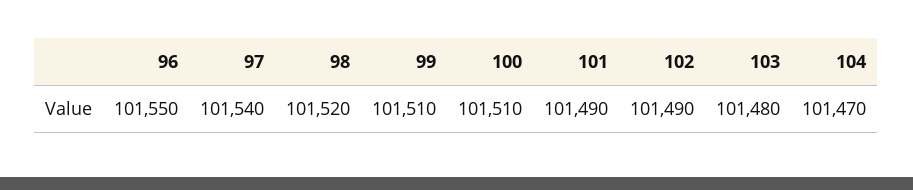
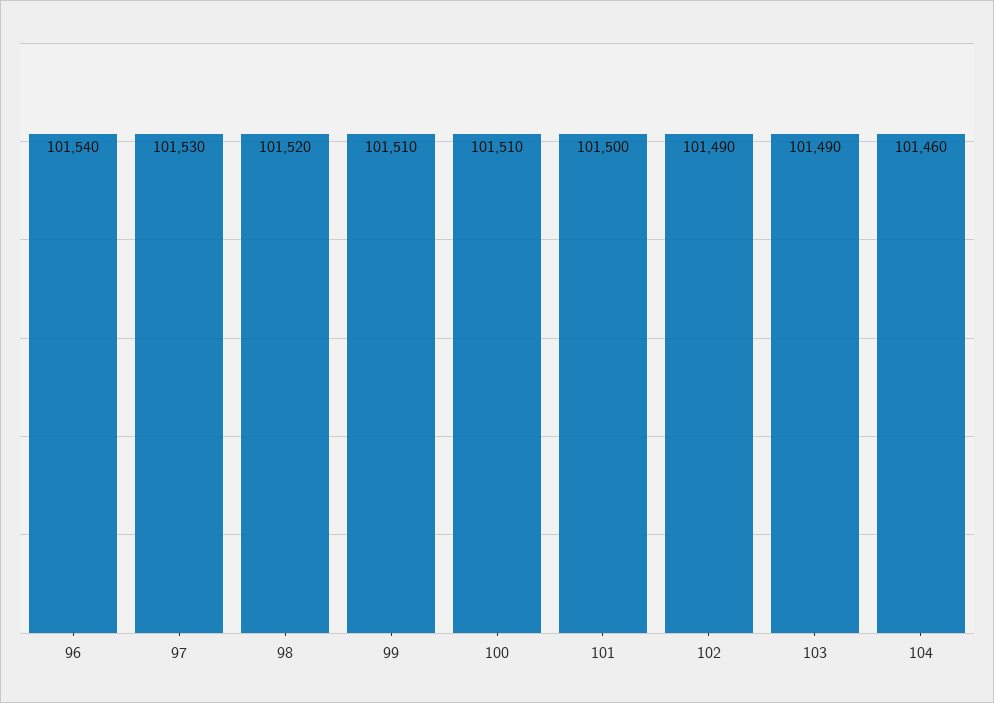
96: 101550 -> 101540
97: 101540 -> 101530
101: 101490 -> 101500
103: 101480 -> 101490
104: 101470 -> 101460

